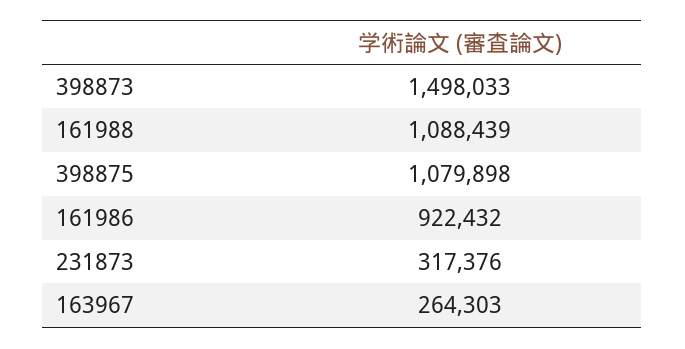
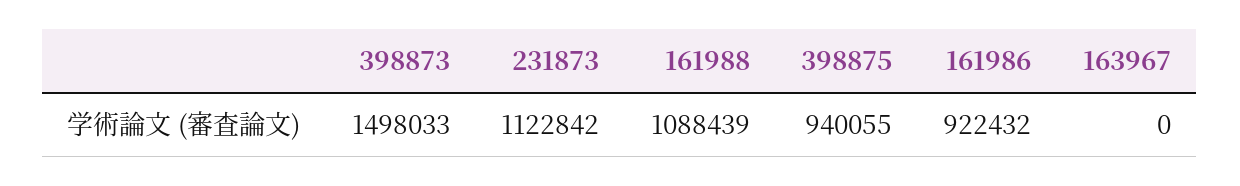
398875: 1079898 -> 940055
231873: 317376 -> 1122842
163967: 264303 -> 0

